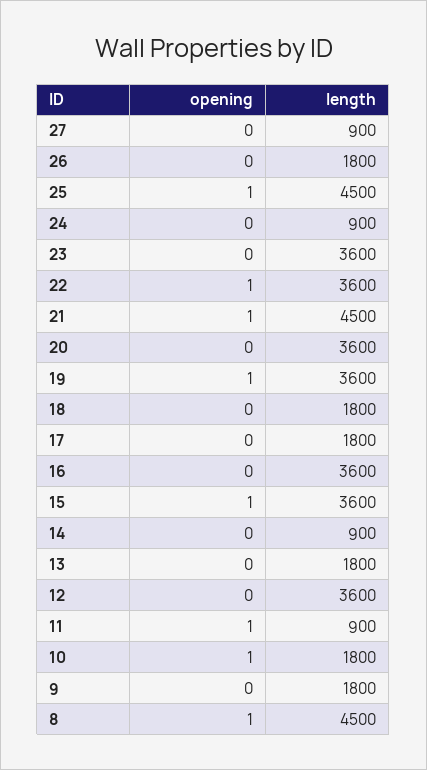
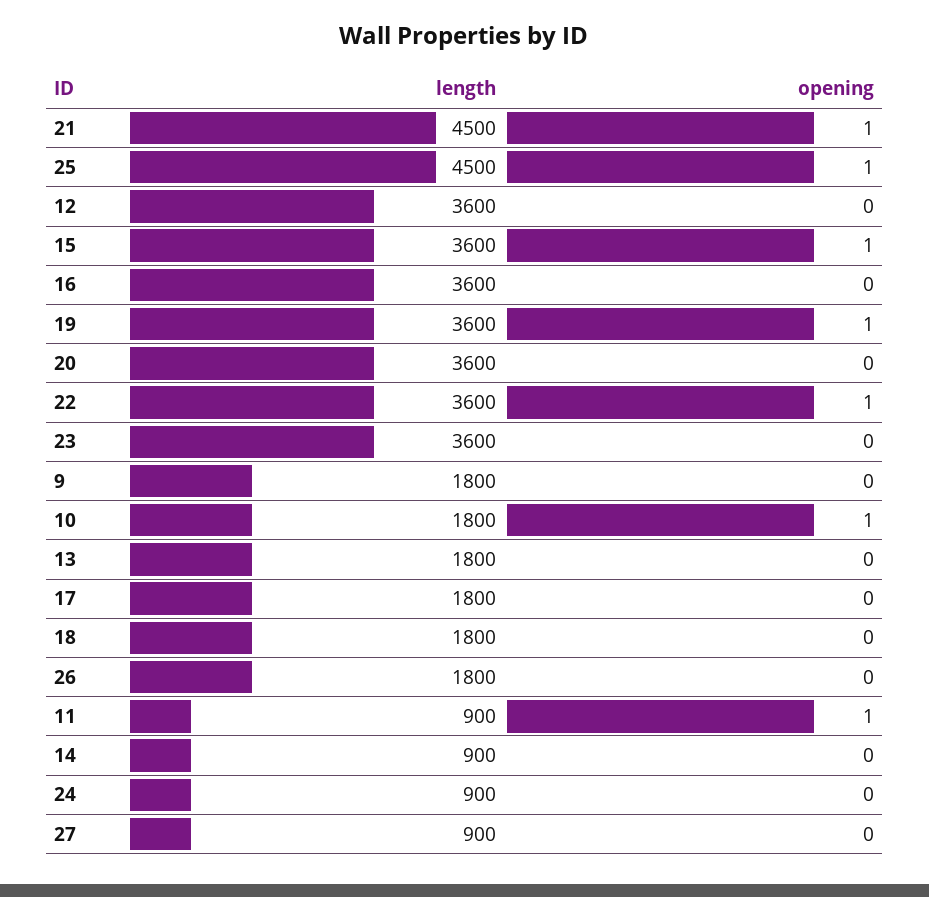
opening, 8: 1 -> none
length, 8: 4500 -> none

